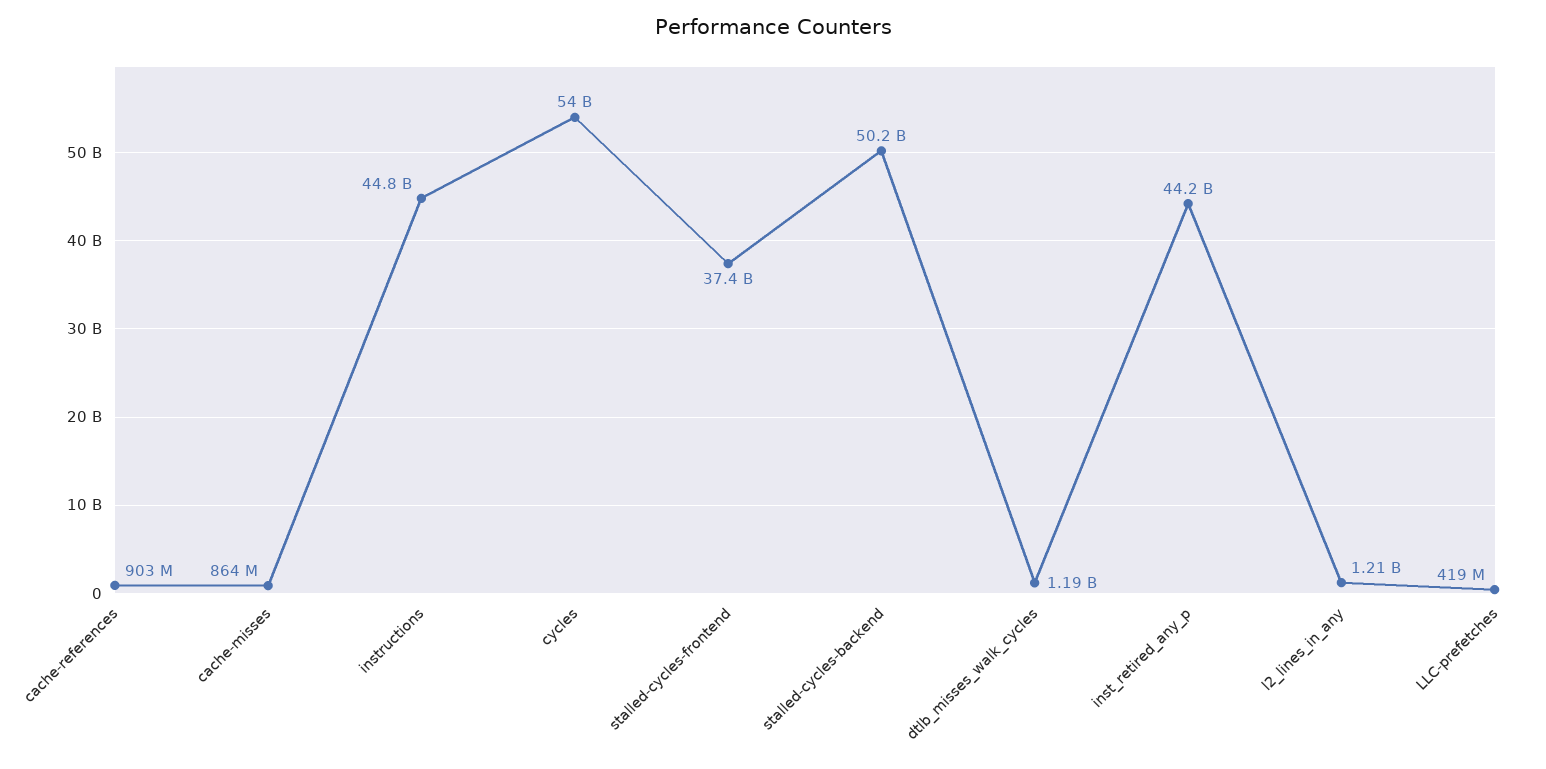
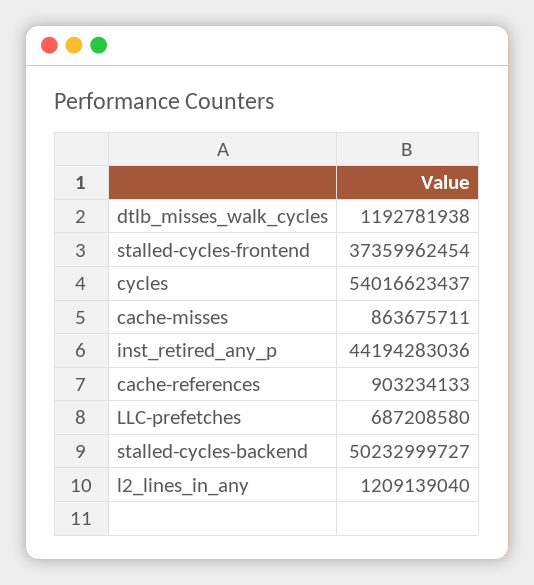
instructions: 44800000000 -> none
LLC-prefetches: 419000000 -> 687208580

